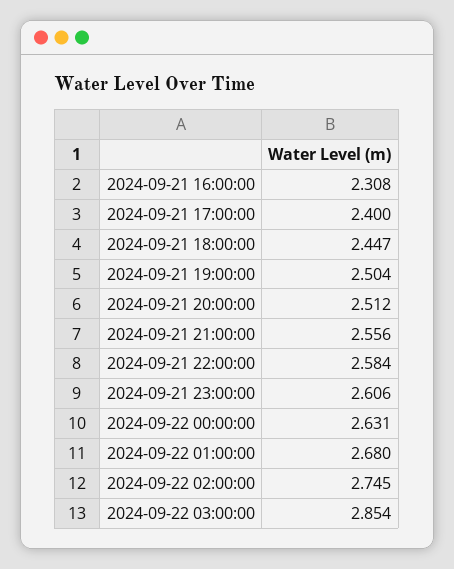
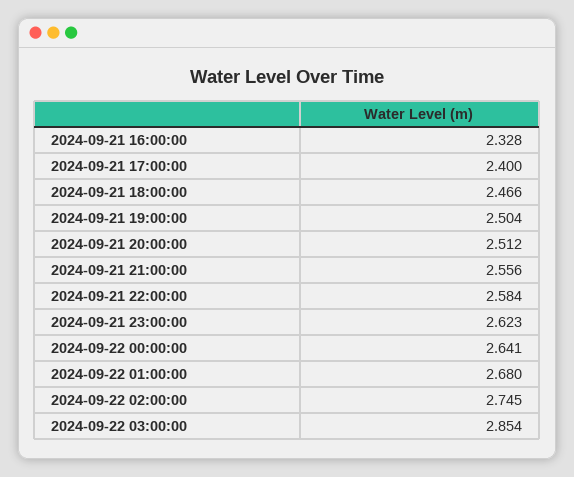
2024-09-21 16:00:00: 2.308 -> 2.328
2024-09-21 18:00:00: 2.447 -> 2.466
2024-09-21 23:00:00: 2.606 -> 2.623
2024-09-22 00:00:00: 2.631 -> 2.641

